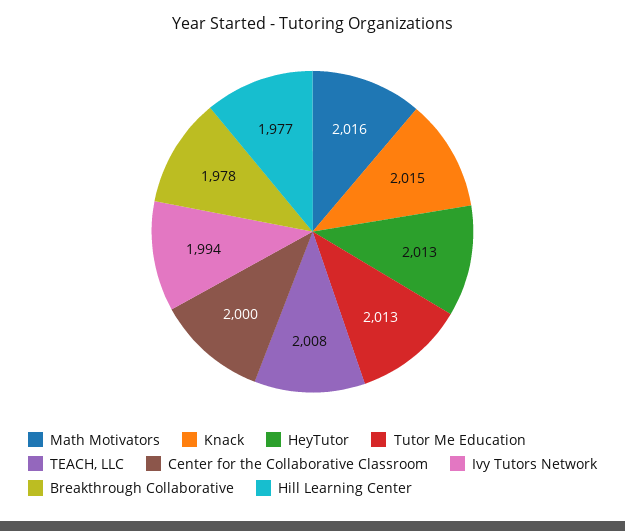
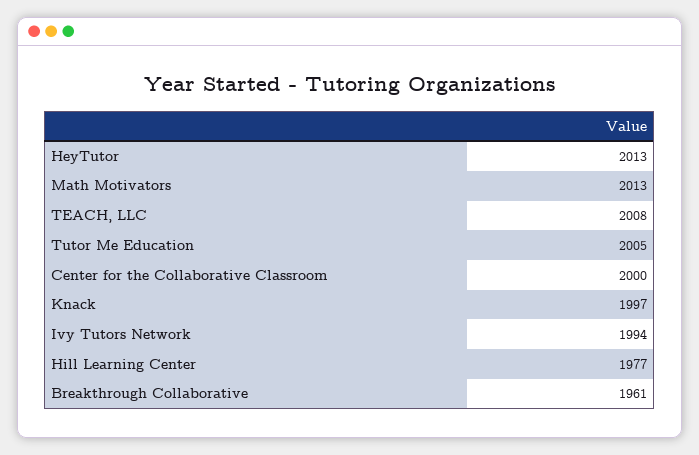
Math Motivators: 2016 -> 2013
Knack: 2015 -> 1997
Tutor Me Education: 2013 -> 2005
Breakthrough Collaborative: 1978 -> 1961

